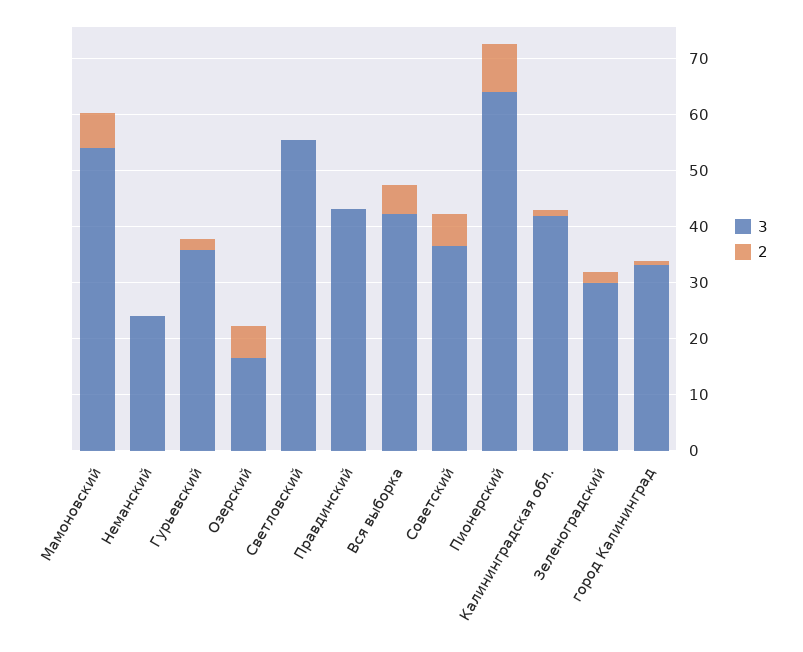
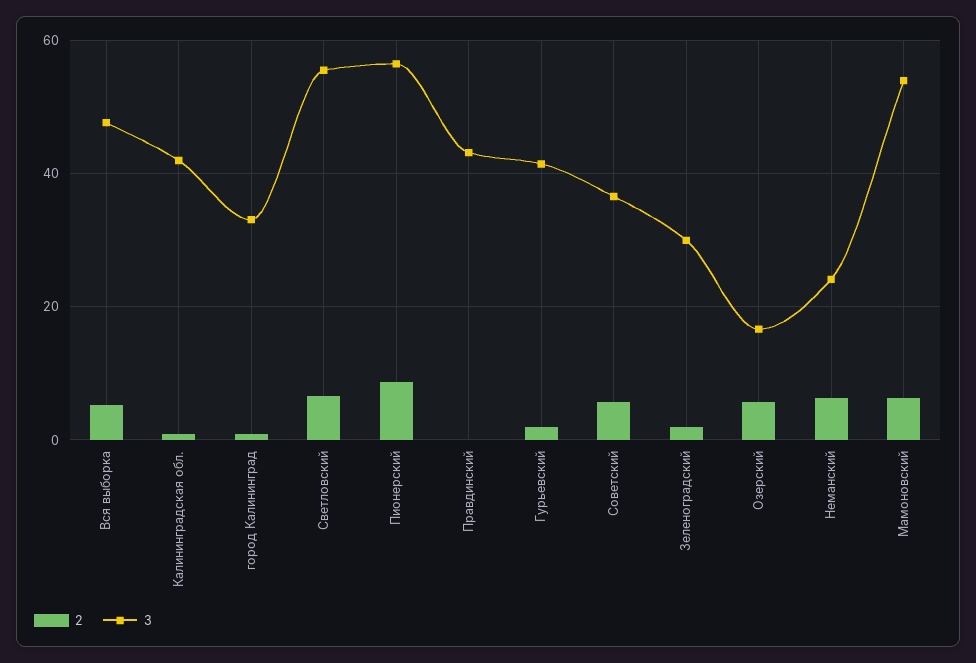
2, Неманский: 0 -> 6
3, Гурьевский: 36 -> 42
2, Светловский: 0 -> 6
3, Вся выборка: 42 -> 48
3, Пионерский: 64 -> 56

